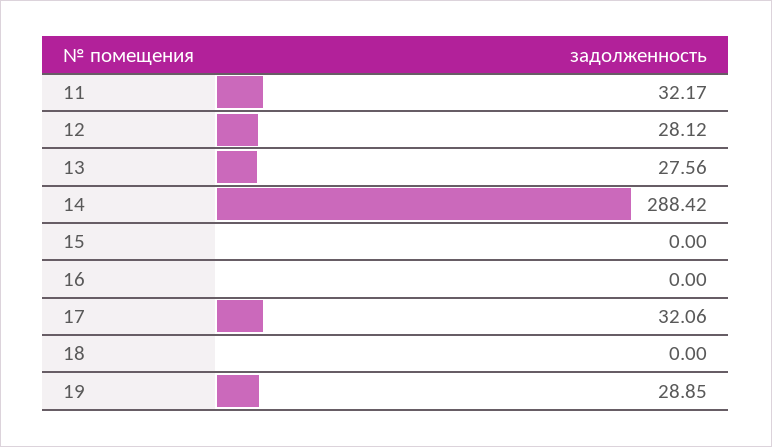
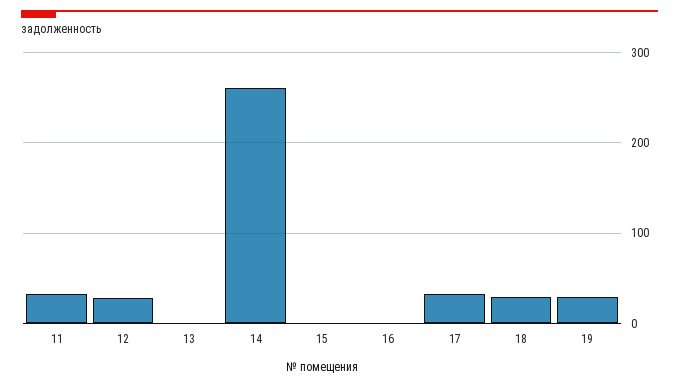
13: 27.56 -> 0
14: 288.42 -> 260
18: 0 -> 30

